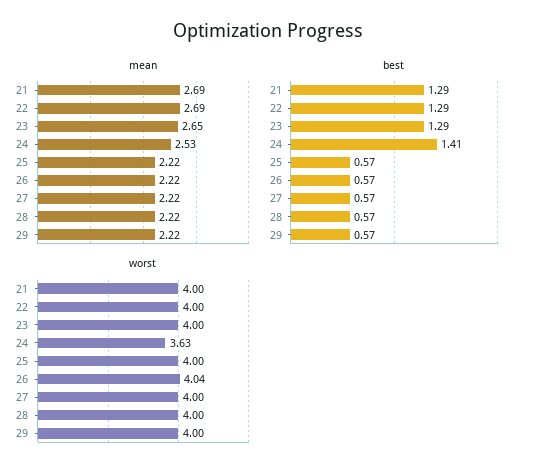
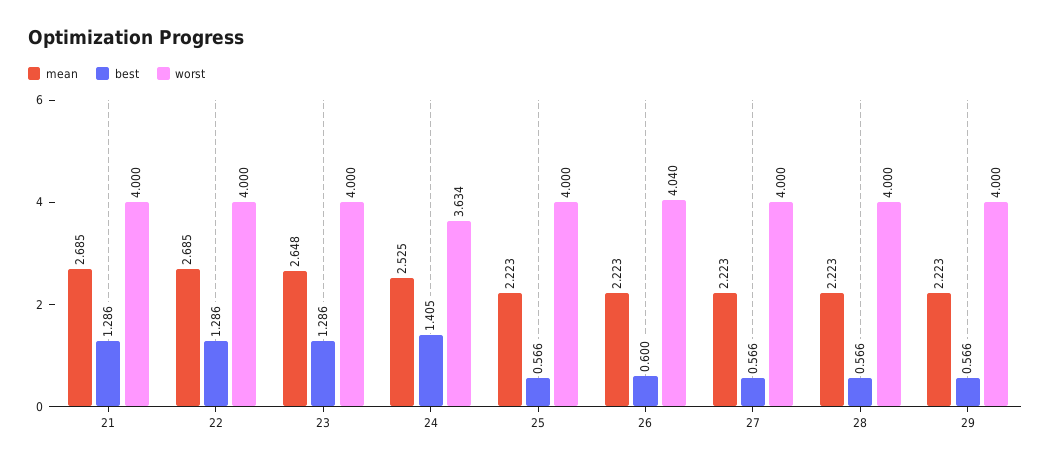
best, 26: 0.57 -> 0.6

